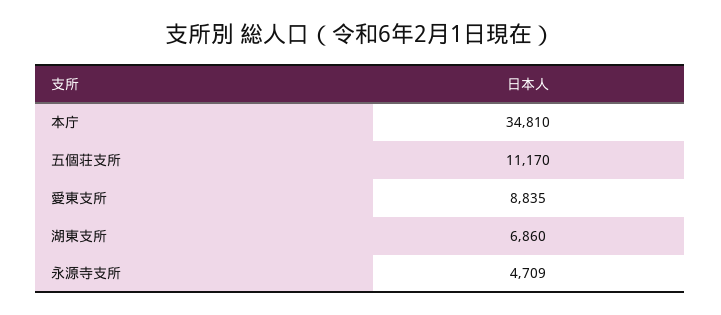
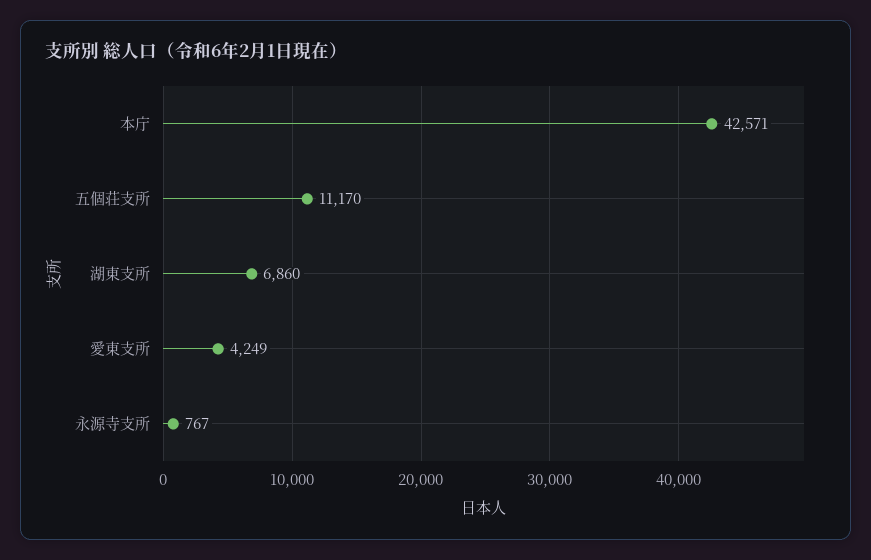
本庁: 34810 -> 42571
愛東支所: 8835 -> 4249
永源寺支所: 4709 -> 767

